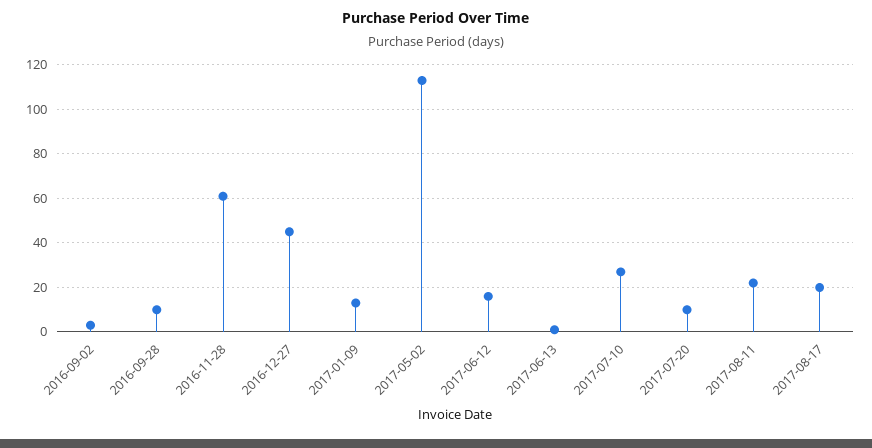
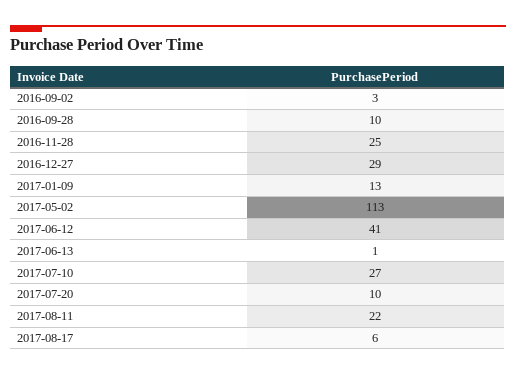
2016-11-28: 60 -> 25
2016-12-27: 45 -> 29
2017-06-12: 15 -> 41
2017-08-17: 20 -> 6

